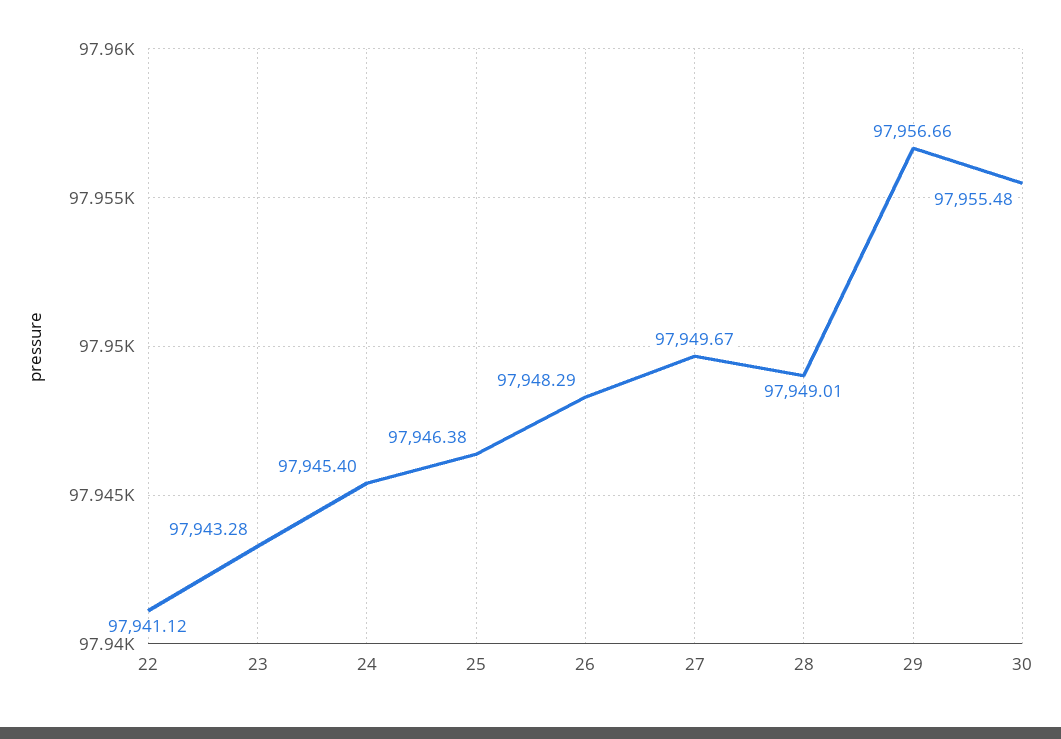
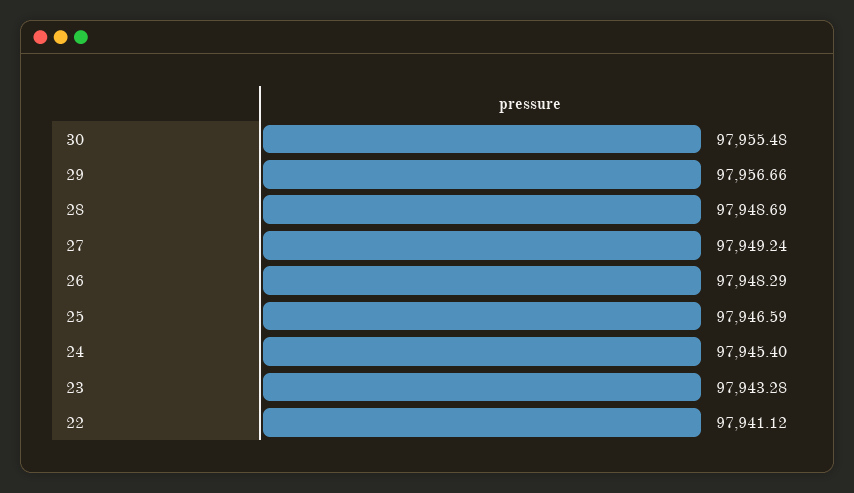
25: 97946.38 -> 97946.59
27: 97949.67 -> 97949.24
28: 97949.01 -> 97948.69

